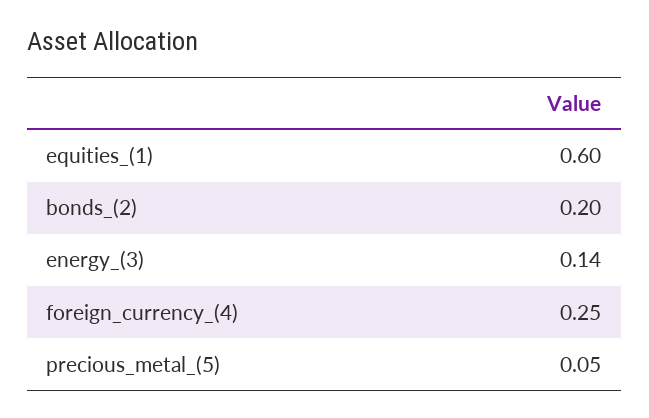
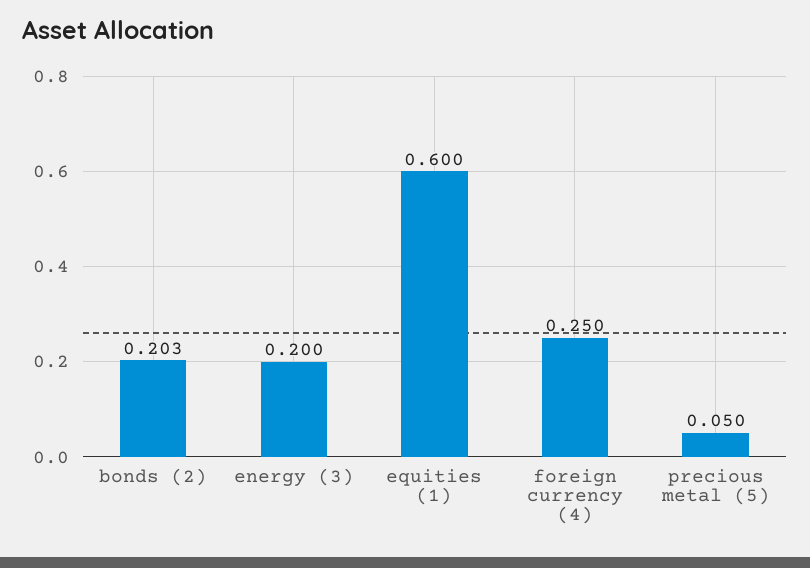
bonds_(2): 0.2 -> 0.203
energy_(3): 0.14 -> 0.2

